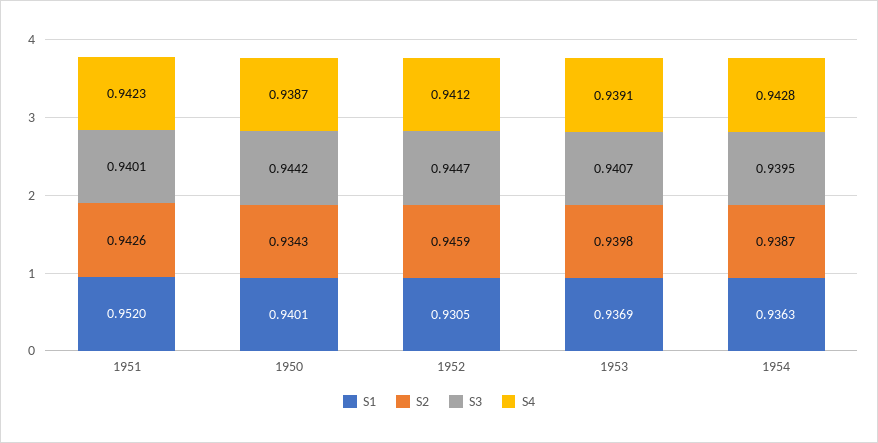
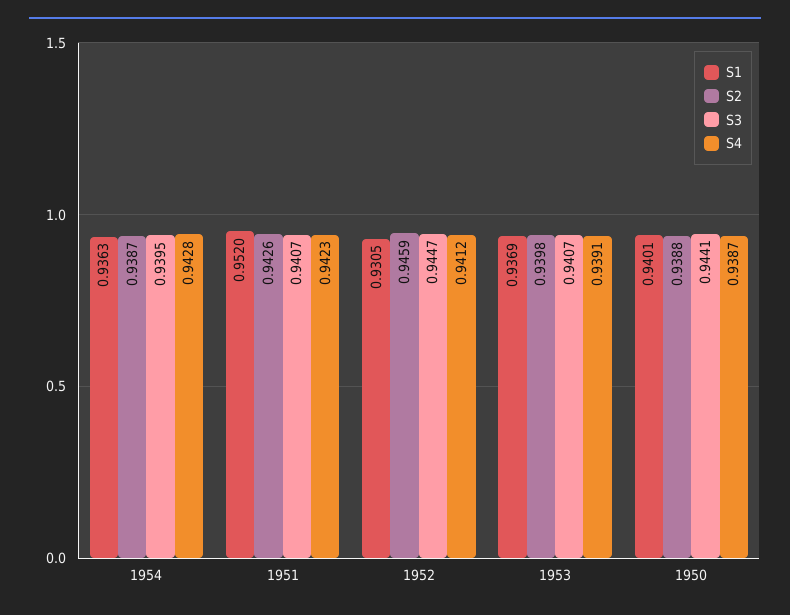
S3, 1951: 0.9401 -> 0.9407
S2, 1950: 0.9343 -> 0.9388
S3, 1950: 0.9442 -> 0.9441

